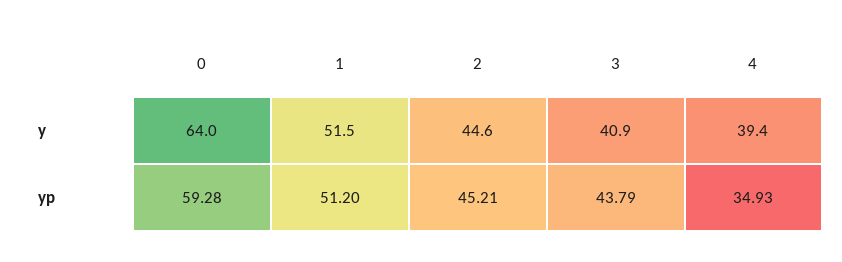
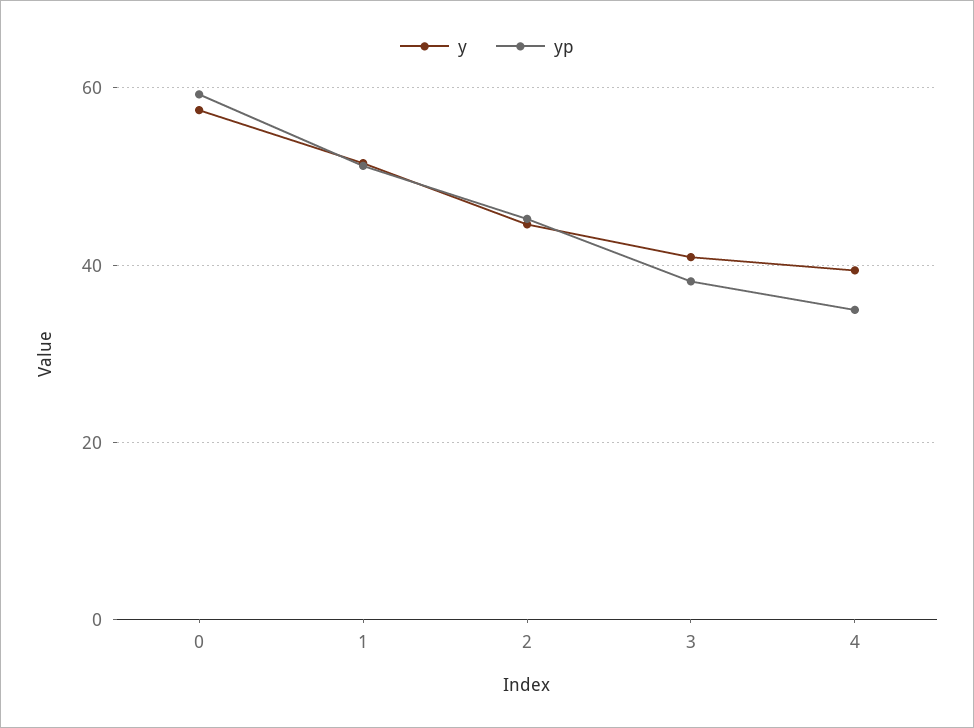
y, 0: 64 -> 58
yp, 3: 43.79 -> 38

